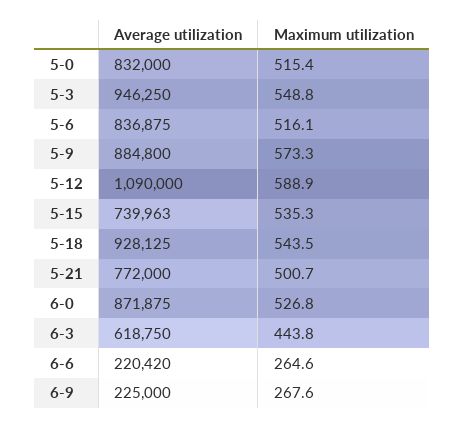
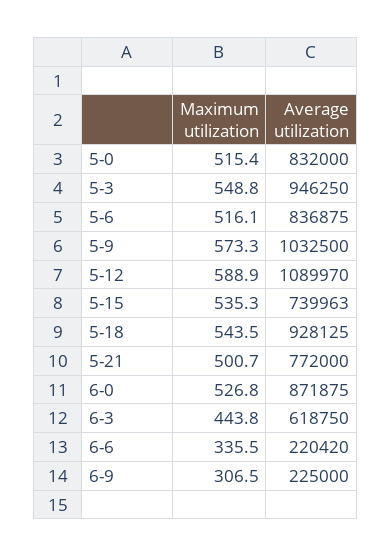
Average utilization, 5-9: 884800 -> 1032500
Average utilization, 5-12: 1090000 -> 1089970
Maximum utilization, 6-6: 264.6 -> 335.5
Maximum utilization, 6-9: 267.6 -> 306.5

